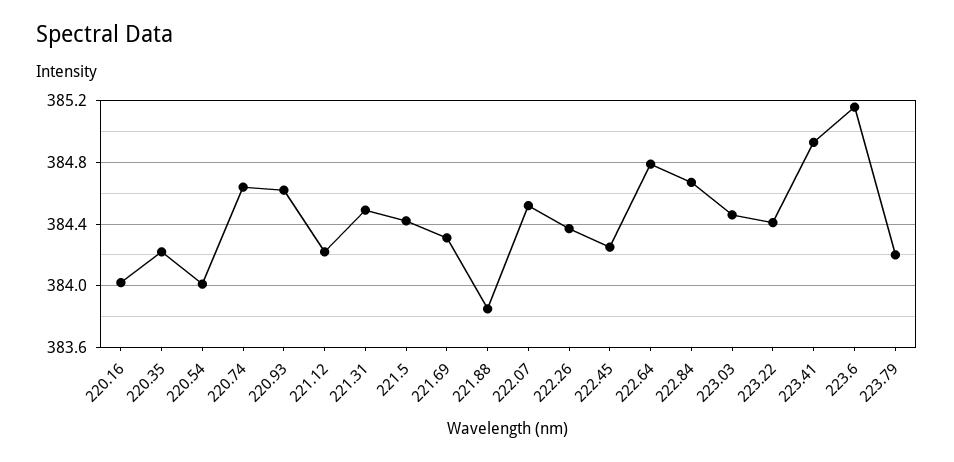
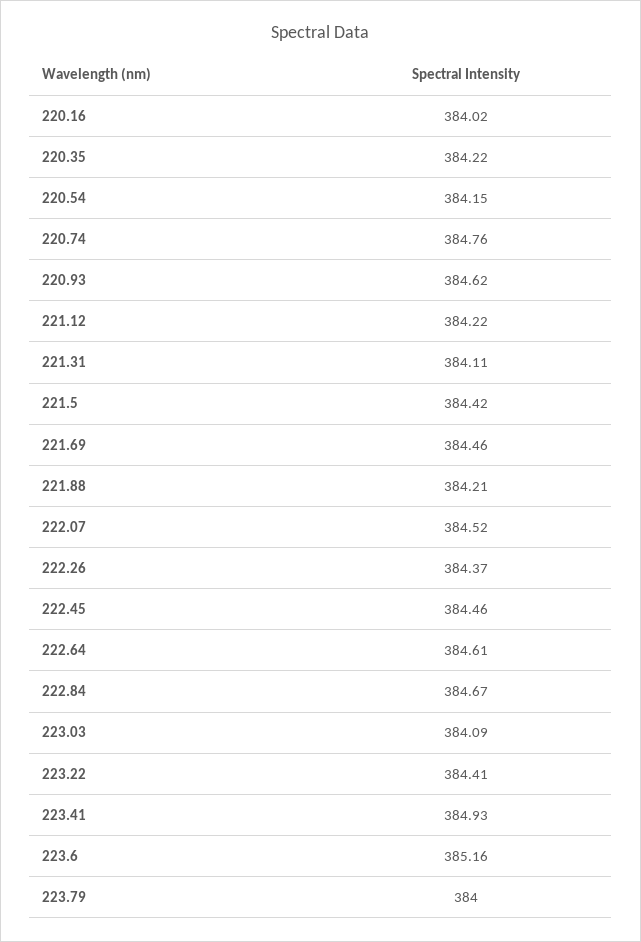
220.54: 384 -> 384.15
220.74: 384.65 -> 384.76
221.31: 384.5 -> 384.11
221.69: 384.3 -> 384.46
221.88: 383.85 -> 384.21
222.45: 384.25 -> 384.46
222.64: 384.8 -> 384.61
223.03: 384.45 -> 384.09
223.79: 384.2 -> 384

